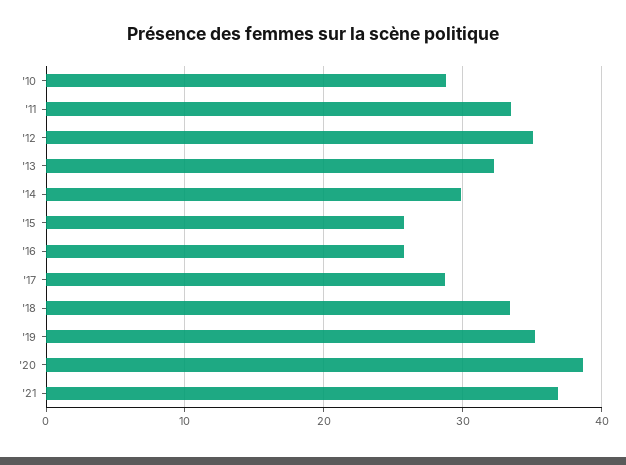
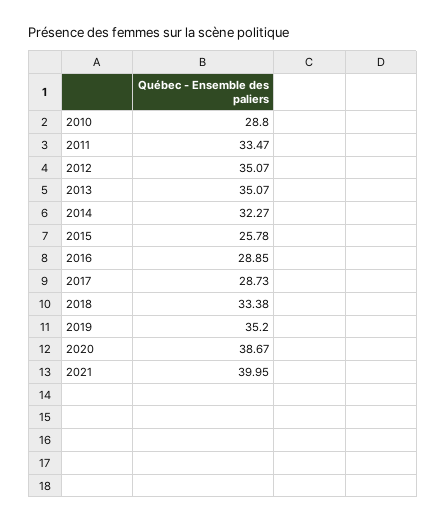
'13: 32 -> 35.07
'14: 30 -> 32.27
'16: 26 -> 28.85
'21: 37 -> 39.95

